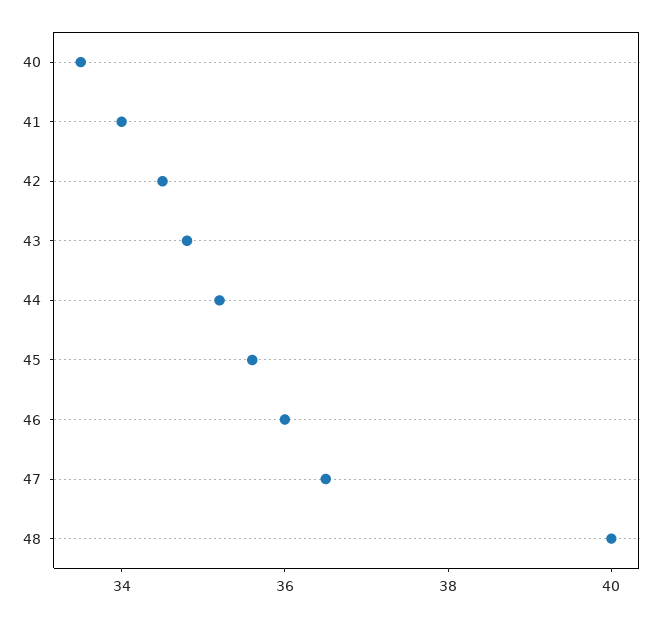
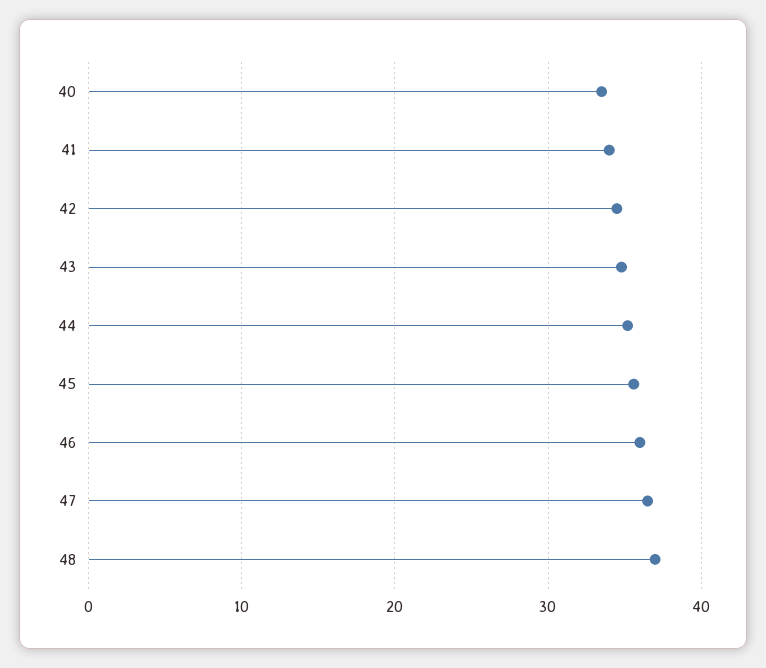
48: 40 -> 37

